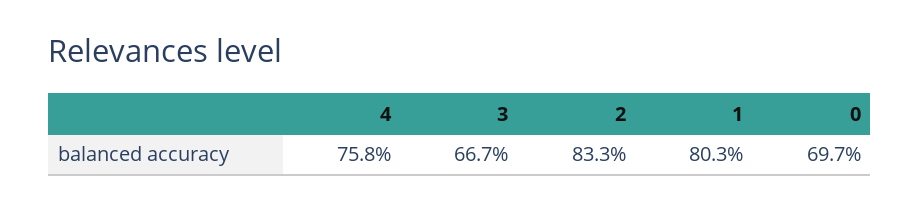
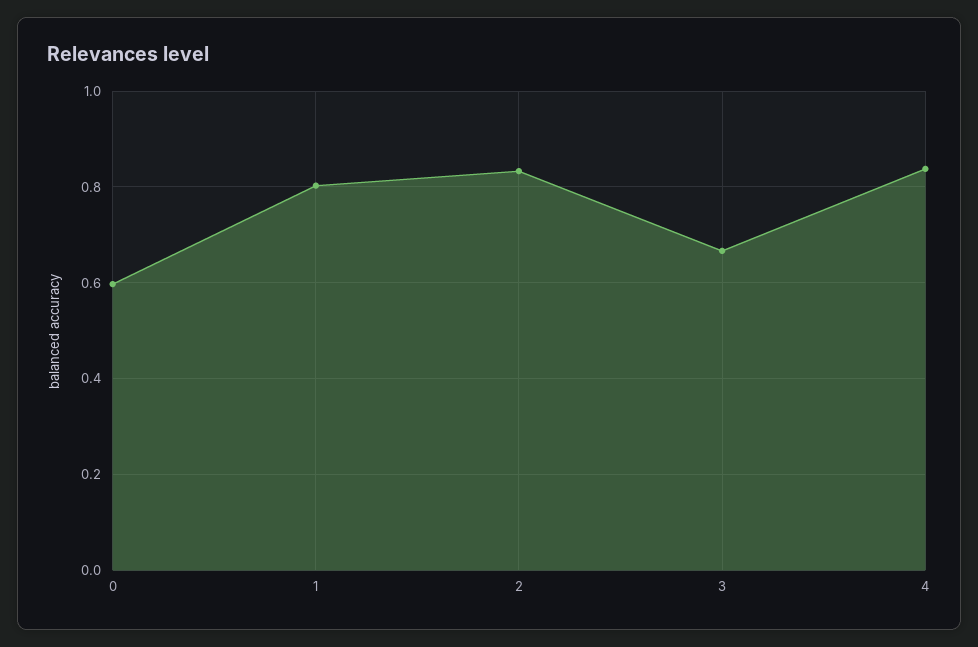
4: 0.758 -> 0.84
0: 0.697 -> 0.6

